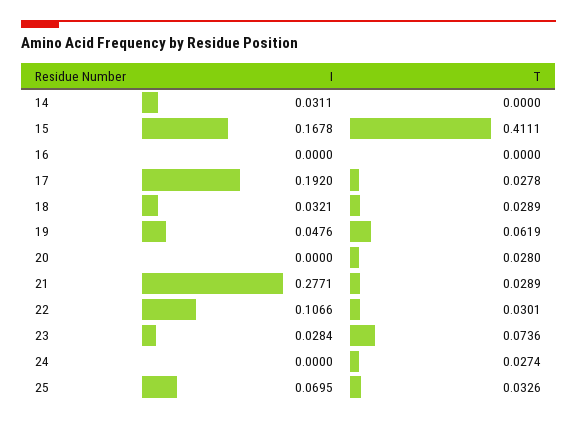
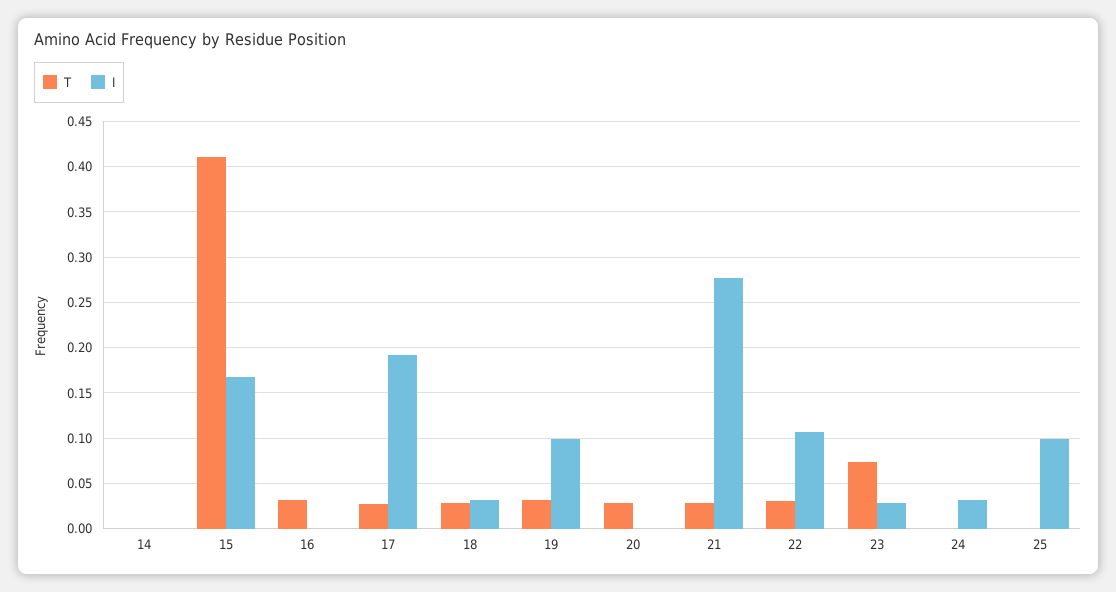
I, 14: 0.0311 -> 0
T, 16: 0 -> 0.03
I, 19: 0.0476 -> 0.1
T, 19: 0.0619 -> 0.03
I, 24: 0 -> 0.03
T, 24: 0.0274 -> 0
I, 25: 0.0695 -> 0.1
T, 25: 0.0326 -> 0

